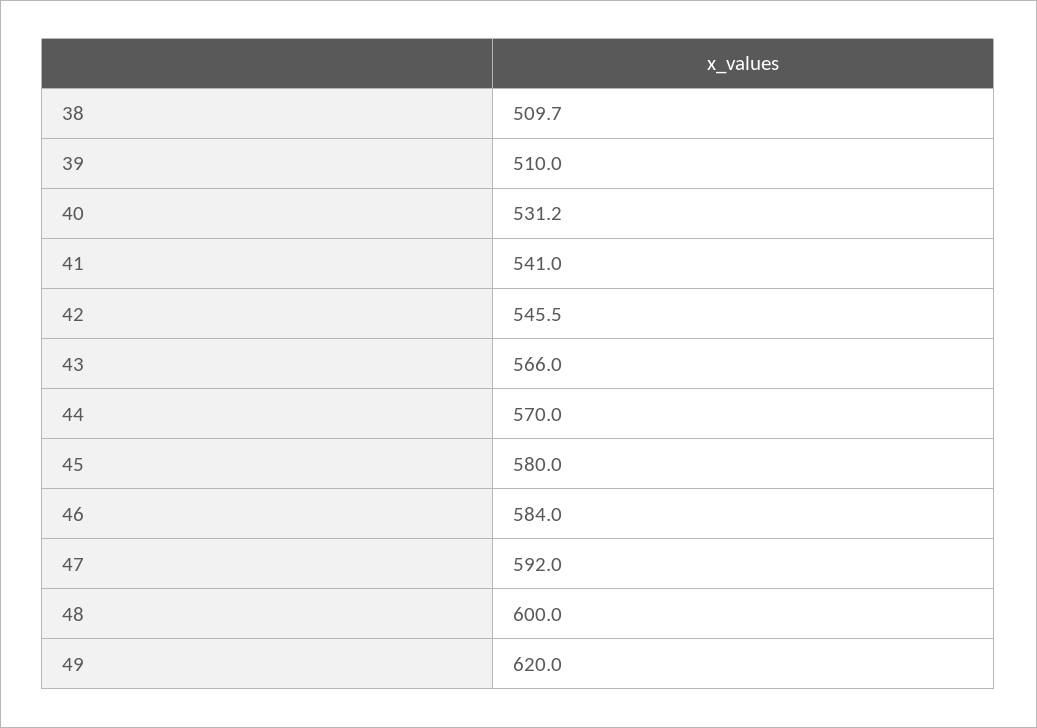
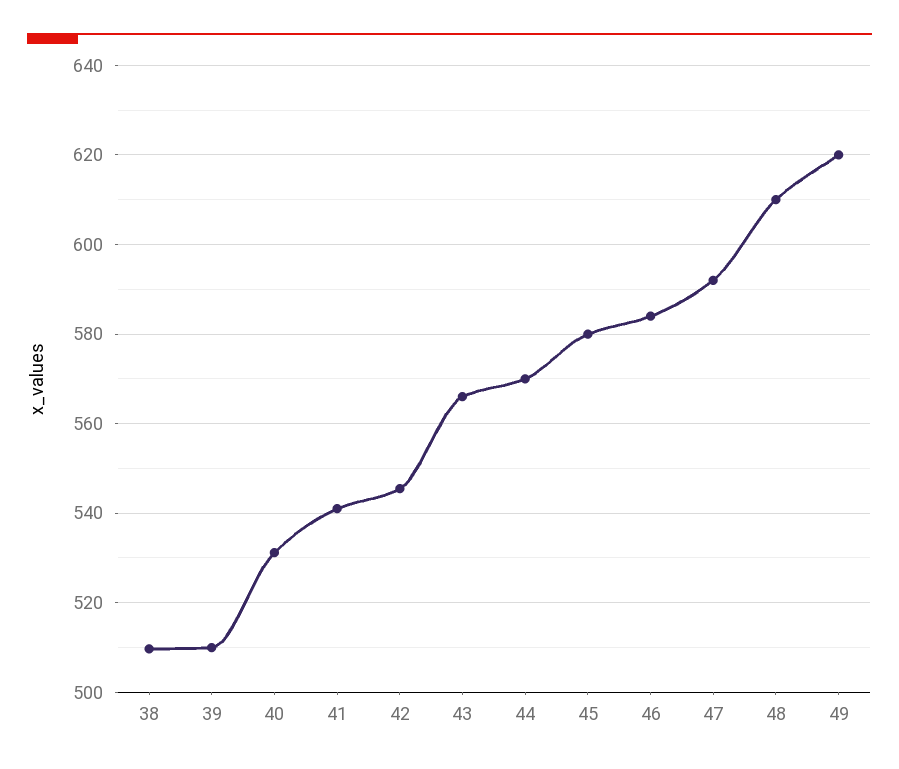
48: 600 -> 610

